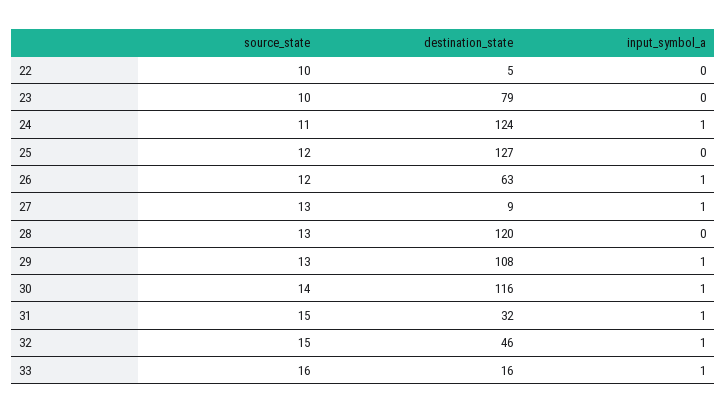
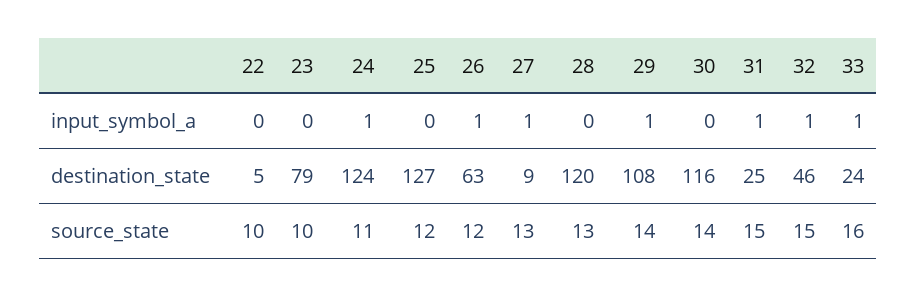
source_state, 29: 13 -> 14
input_symbol_a, 30: 1 -> 0
destination_state, 31: 32 -> 25
destination_state, 33: 16 -> 24

